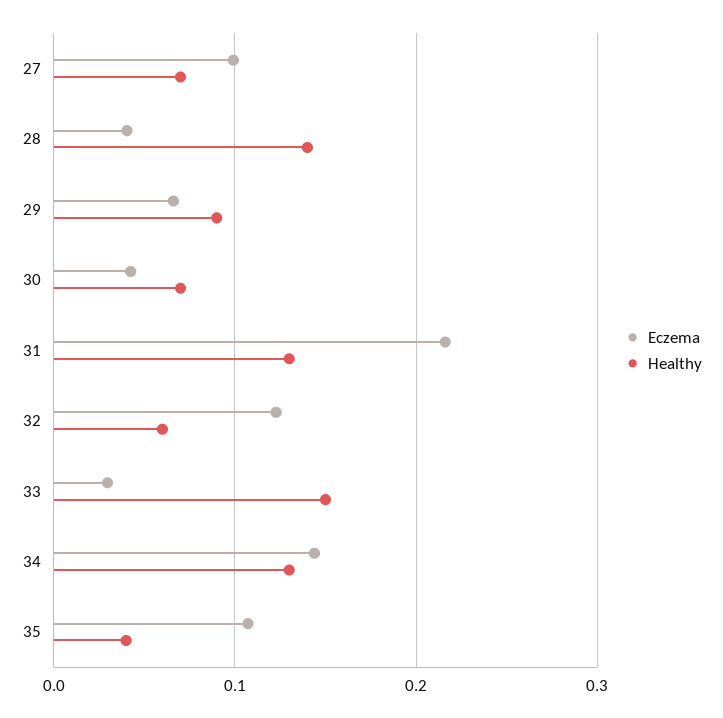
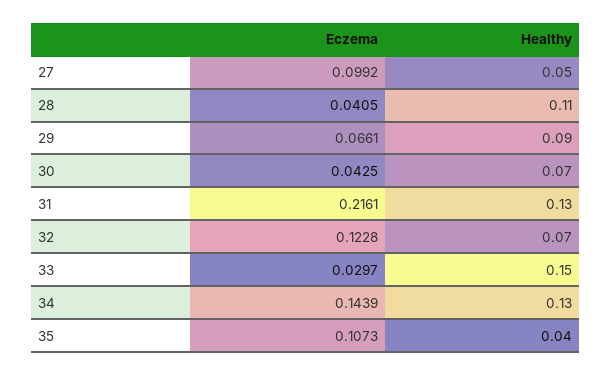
Healthy, 27: 0.07 -> 0.05
Healthy, 28: 0.14 -> 0.11
Healthy, 32: 0.06 -> 0.07

